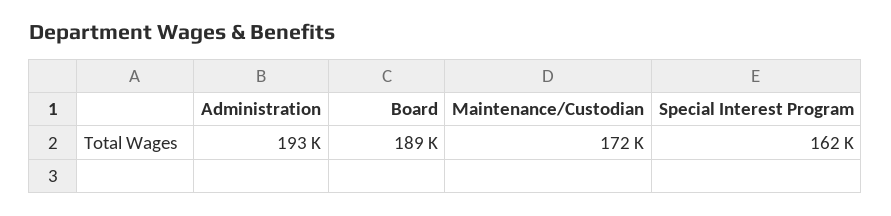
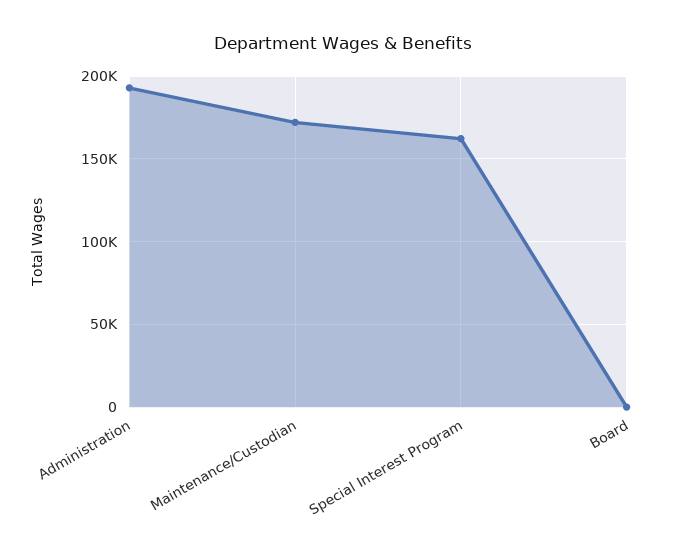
Board: 189000 -> 0

